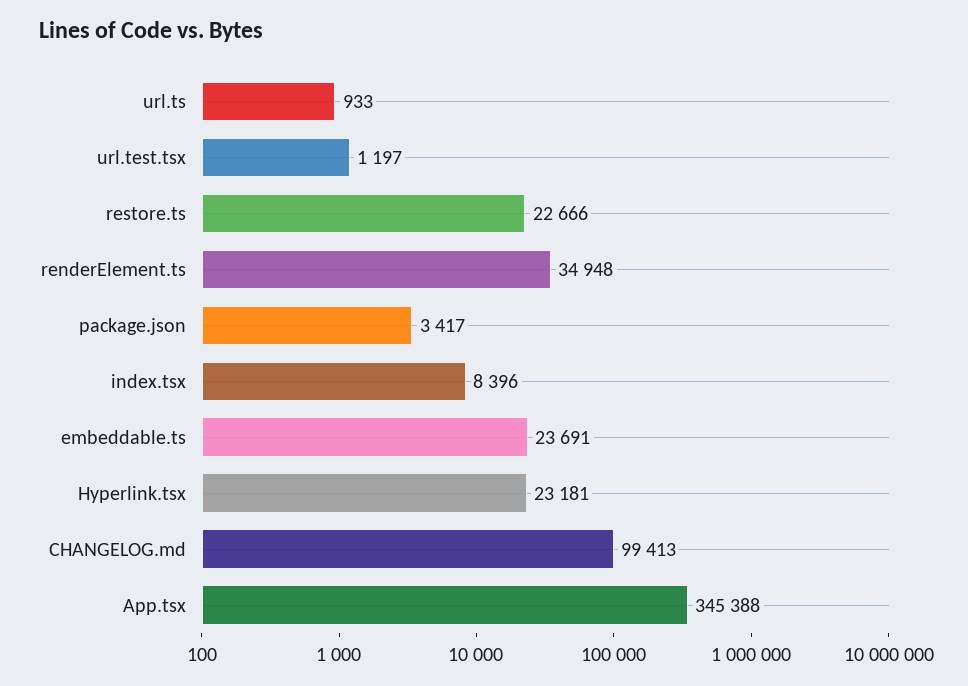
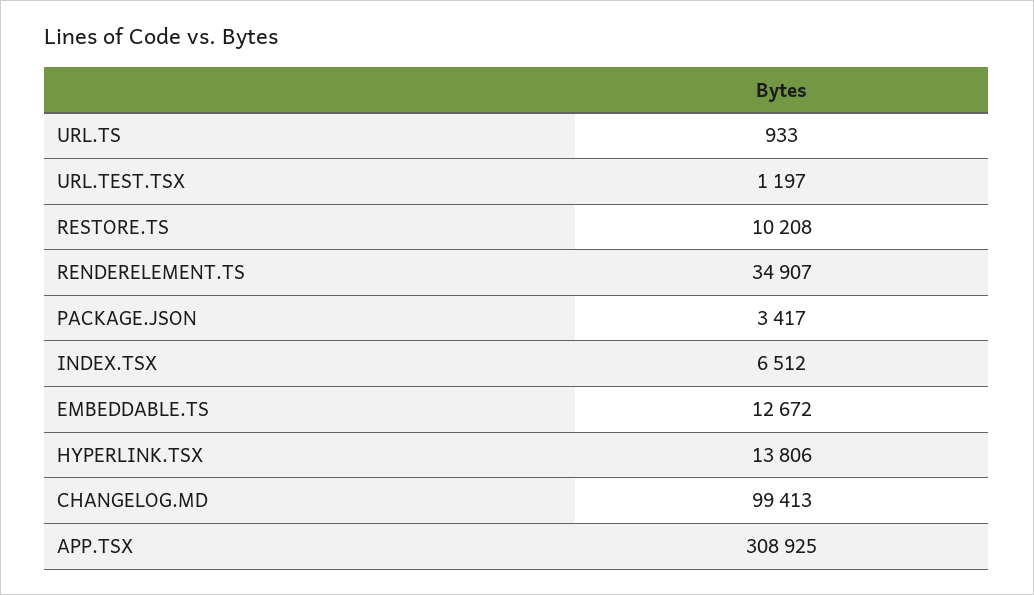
restore.ts: 22666 -> 10208
renderElement.ts: 34948 -> 34907
index.tsx: 8396 -> 6512
embeddable.ts: 23691 -> 12672
Hyperlink.tsx: 23181 -> 13806
App.tsx: 345388 -> 308925

